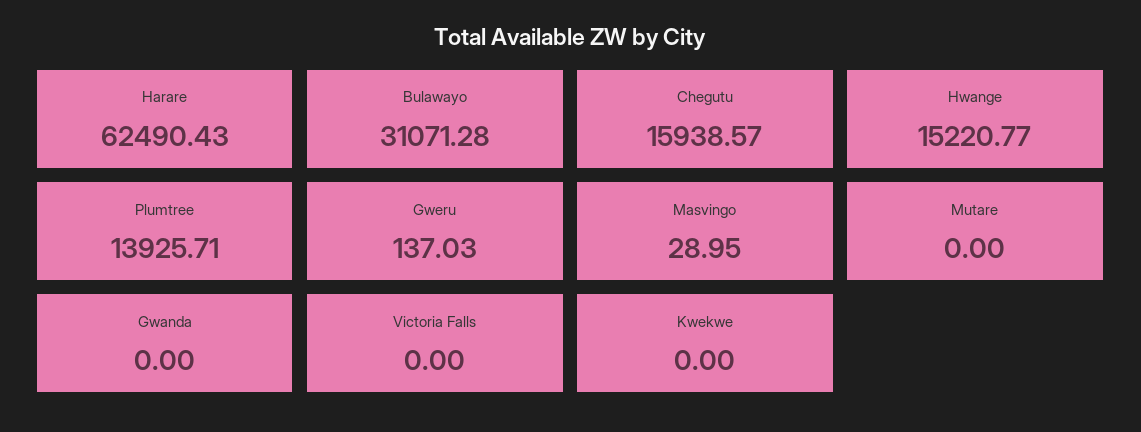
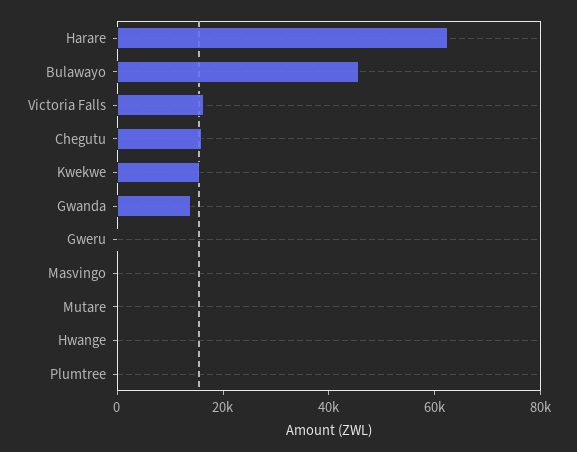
Bulawayo: 31071.28 -> 45000
Hwange: 15220.77 -> 0
Plumtree: 13925.71 -> 0
Gwanda: 0 -> 15000
Victoria Falls: 0 -> 15000
Kwekwe: 0 -> 15000

